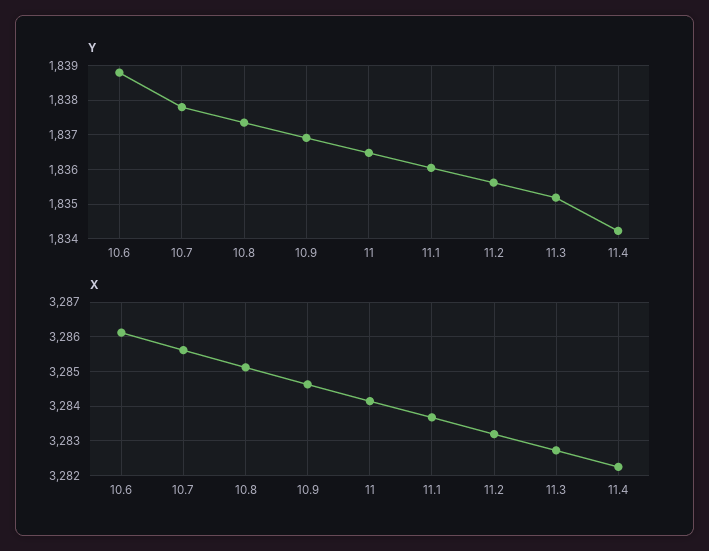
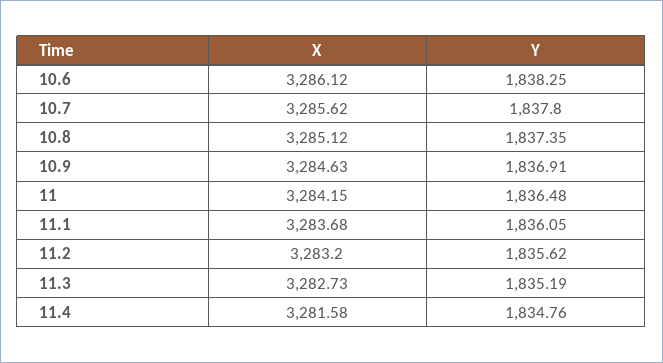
Y, 10.6: 1838.8 -> 1838.25
Y, 11.4: 1834.2 -> 1834.76
X, 11.4: 3282.2 -> 3281.58

